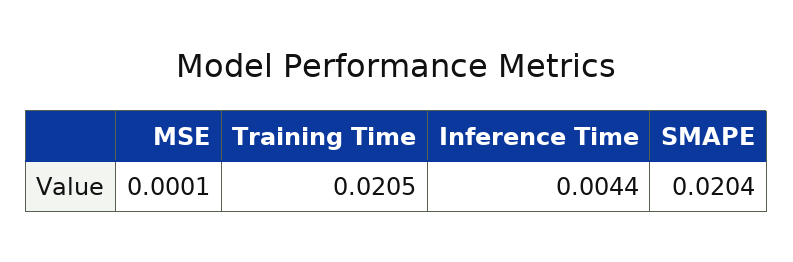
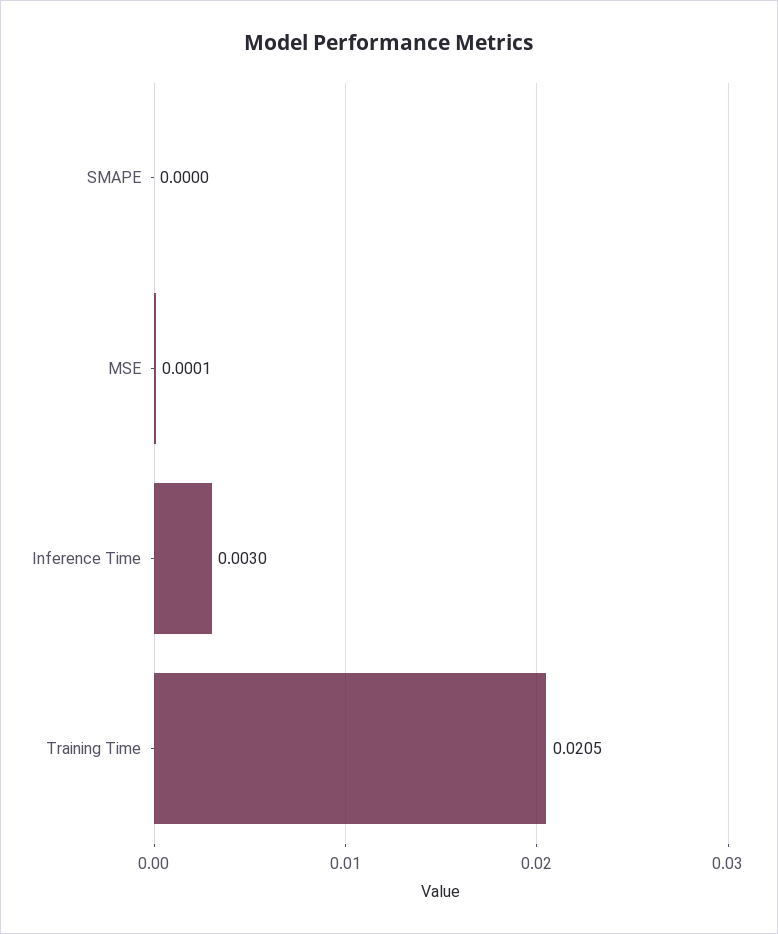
Inference Time: 0.0044 -> 0.003
SMAPE: 0.0204 -> 0

